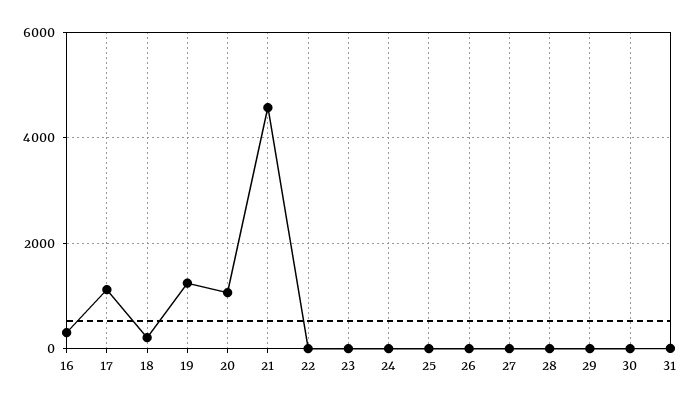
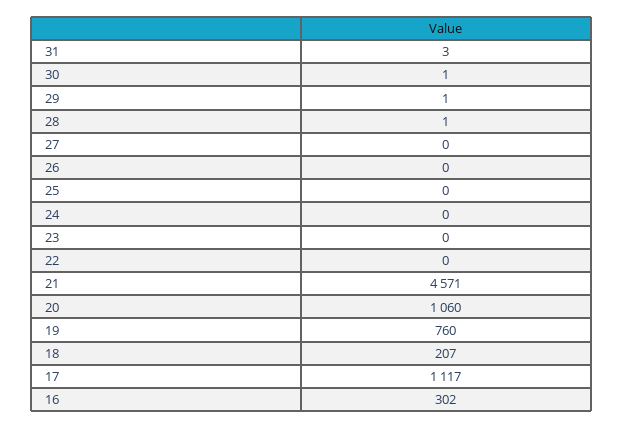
19: 1200 -> 760

